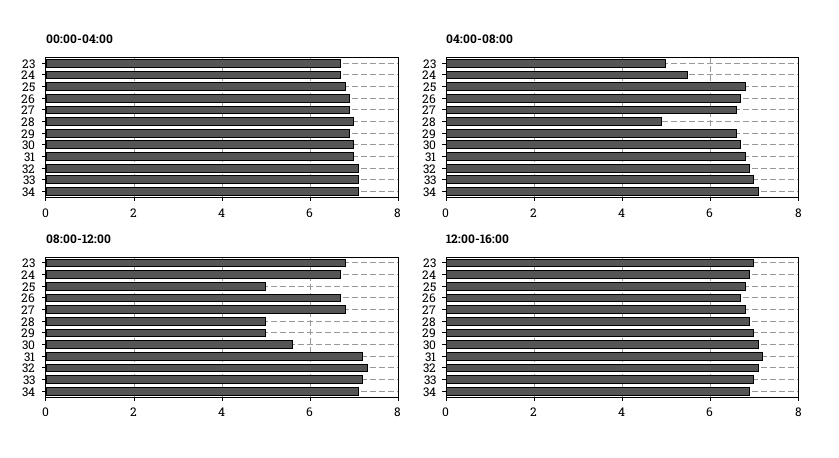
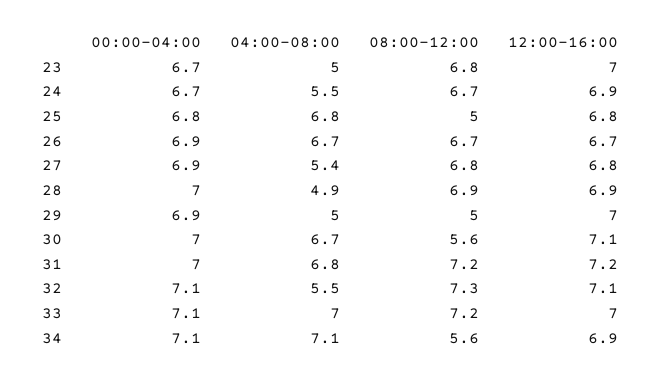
04:00-08:00, 27: 6.5 -> 5.4
04:00-08:00, 29: 6.5 -> 5
04:00-08:00, 32: 7 -> 5.5
08:00-12:00, 28: 5 -> 6.9
08:00-12:00, 34: 7 -> 5.6

